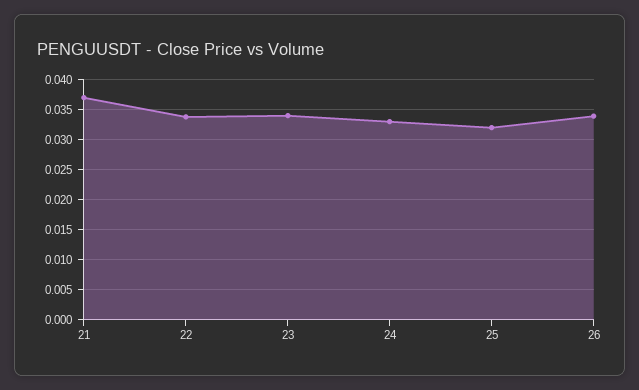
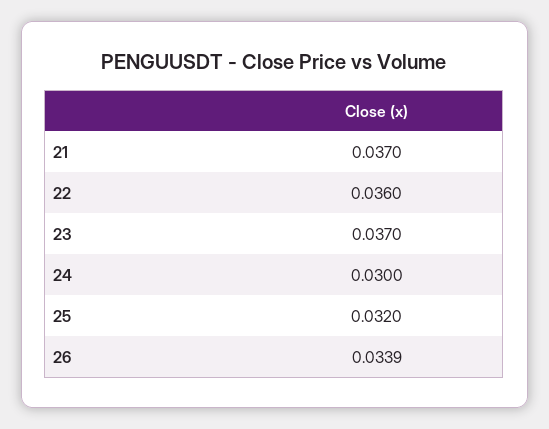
22: 0.034 -> 0.036
23: 0.034 -> 0.037
24: 0.033 -> 0.03

